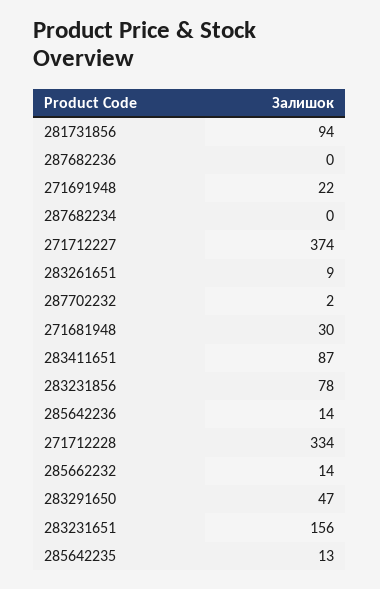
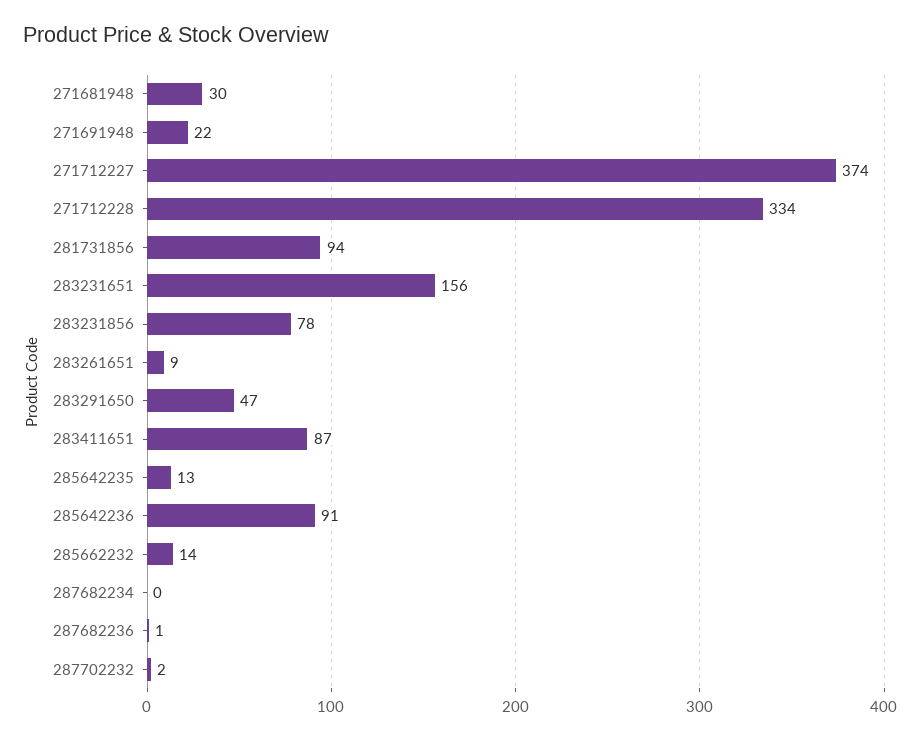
287682236: 0 -> 1
285642236: 14 -> 91

